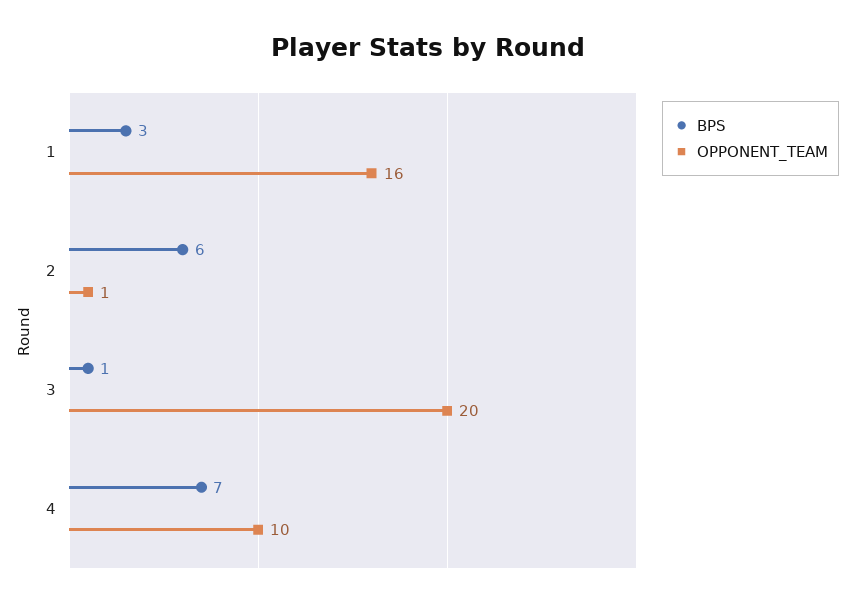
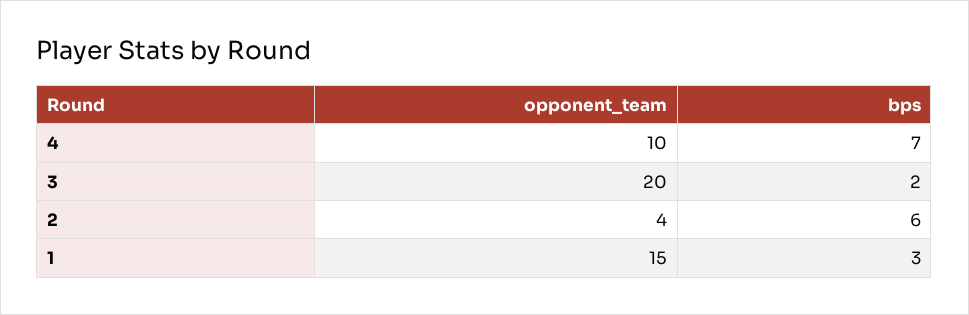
OPPONENT_TEAM, 1: 16 -> 15
OPPONENT_TEAM, 2: 1 -> 4
BPS, 3: 1 -> 2

